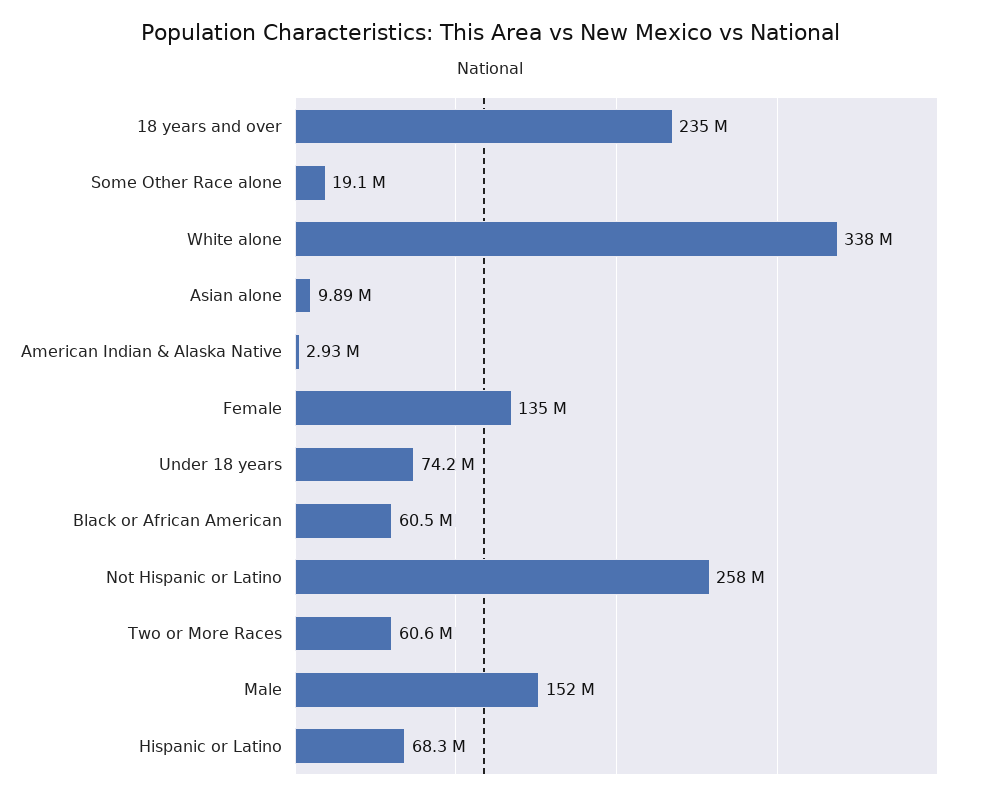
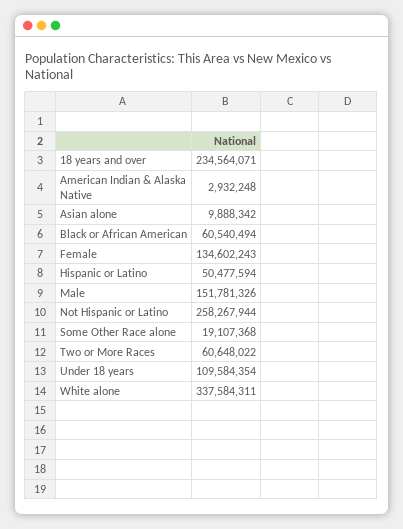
Under 18 years: 74200000 -> 109584354
Hispanic or Latino: 68300000 -> 50477594

